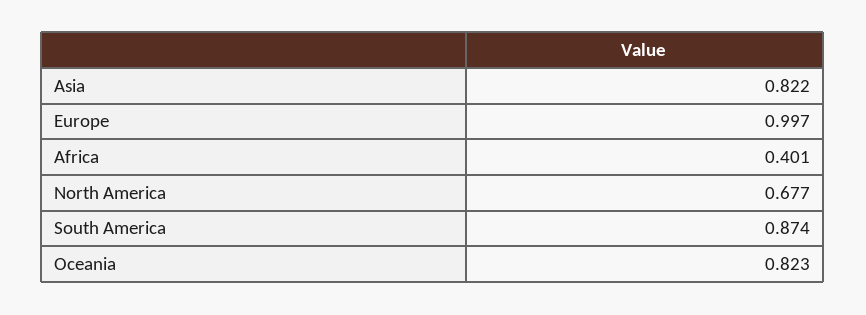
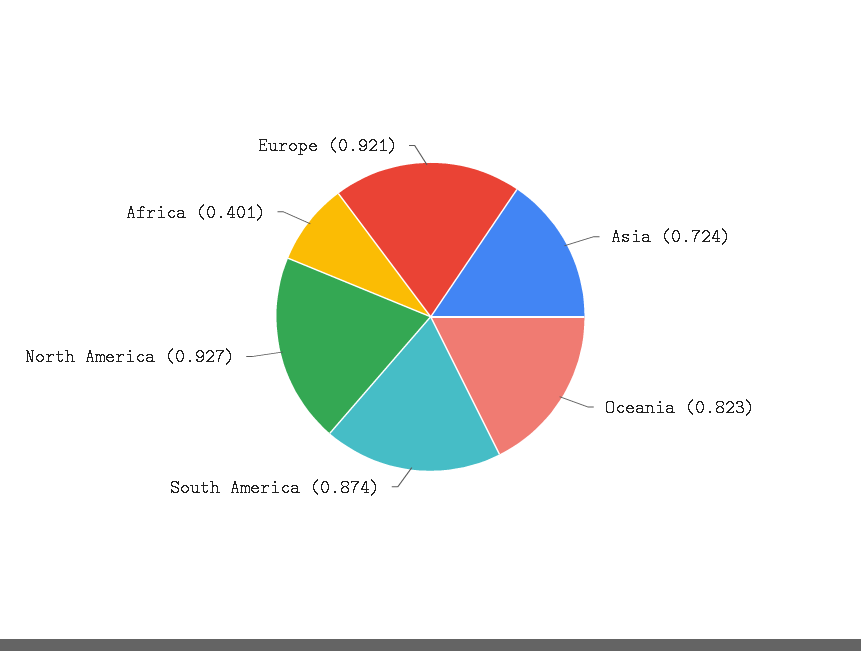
Asia: 0.822 -> 0.724
Europe: 0.997 -> 0.921
North America: 0.677 -> 0.927

